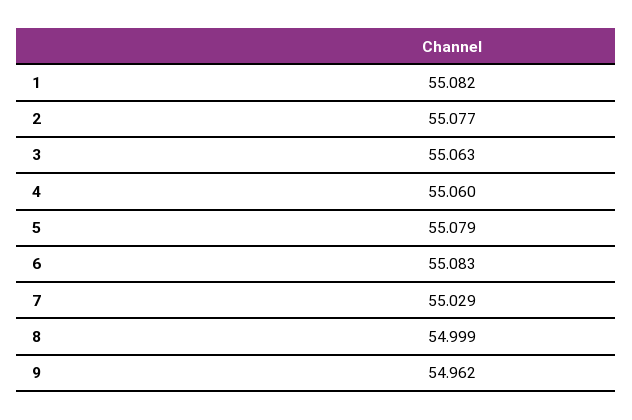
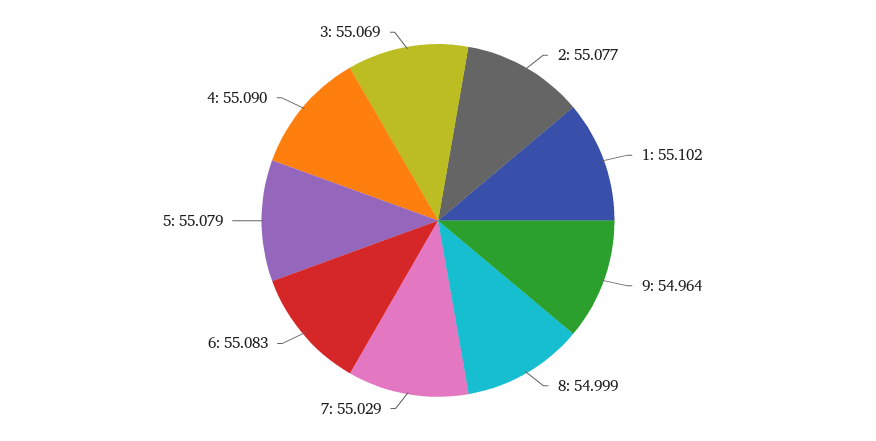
1: 55.082 -> 55.102
3: 55.063 -> 55.069
4: 55.06 -> 55.09
9: 54.962 -> 54.964

